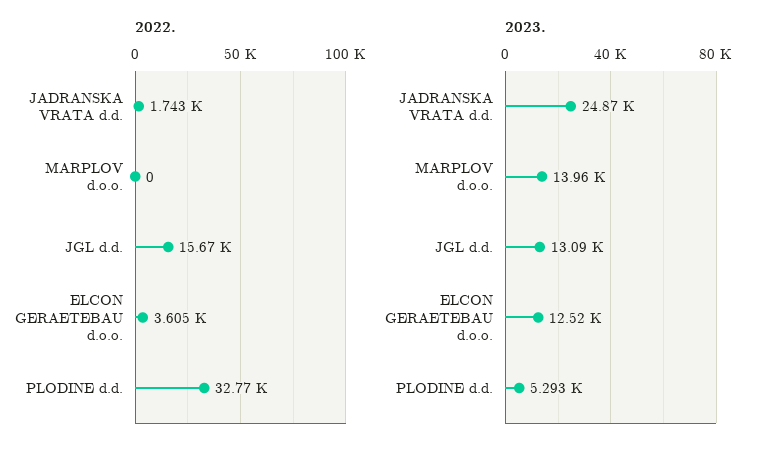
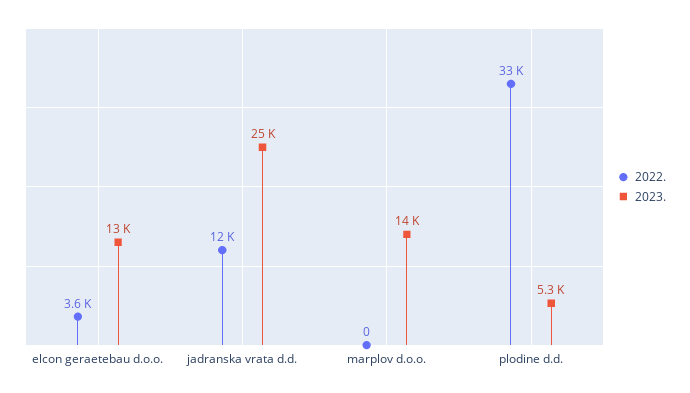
2022., JADRANSKA VRATA d.d.: 1743 -> 12000
2022., JGL d.d.: 15670 -> none
2023., JGL d.d.: 13090 -> none

